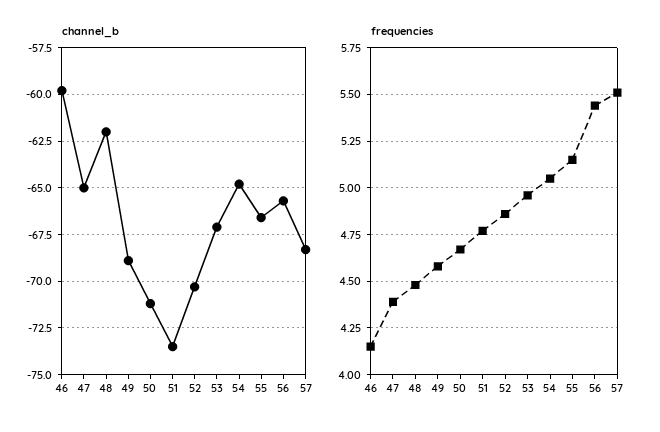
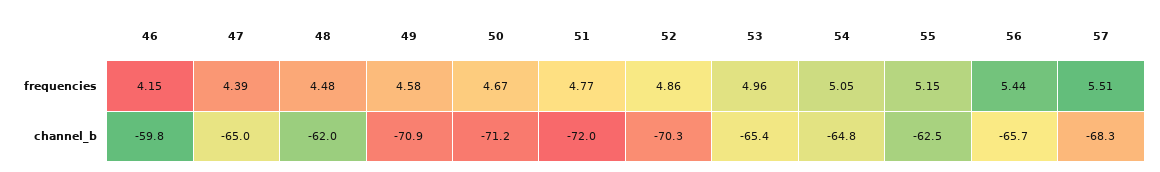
channel_b, 49: -69 -> -70.9
channel_b, 51: -73.5 -> -72
channel_b, 53: -67 -> -65.4
channel_b, 55: -66.5 -> -62.5

